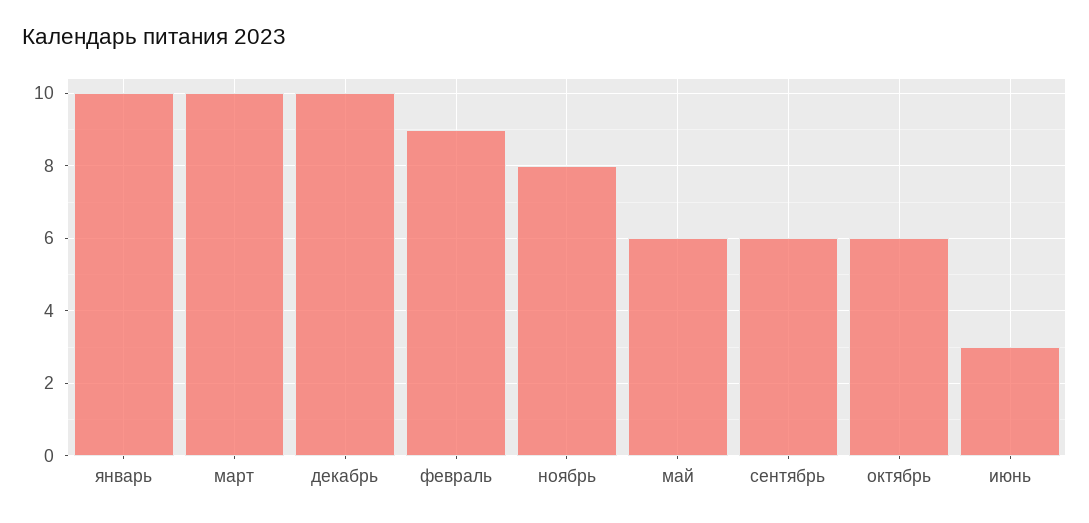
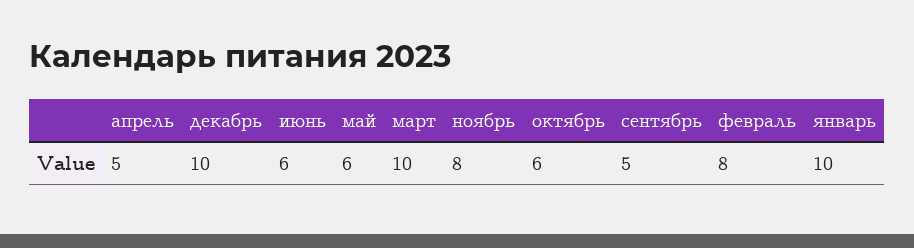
февраль: 9 -> 8
сентябрь: 6 -> 5
июнь: 3 -> 6
апрель: none -> 5

